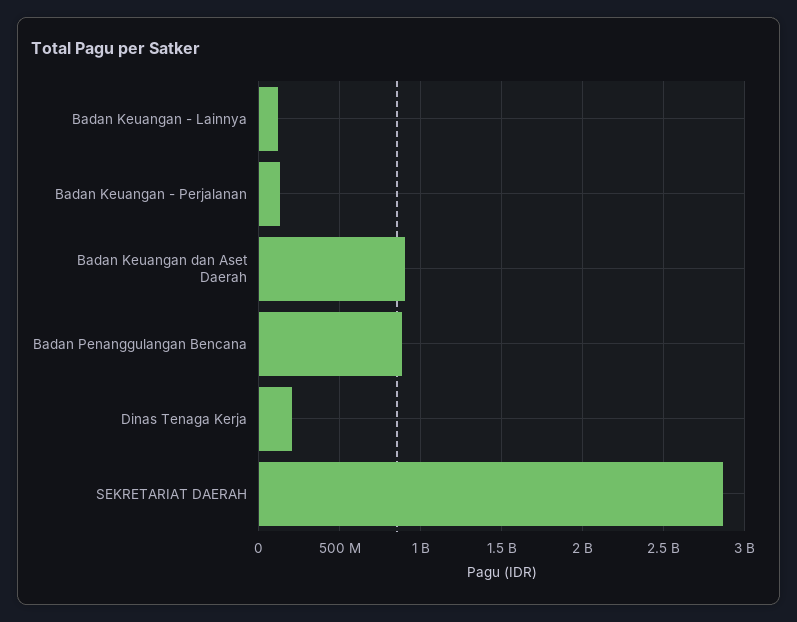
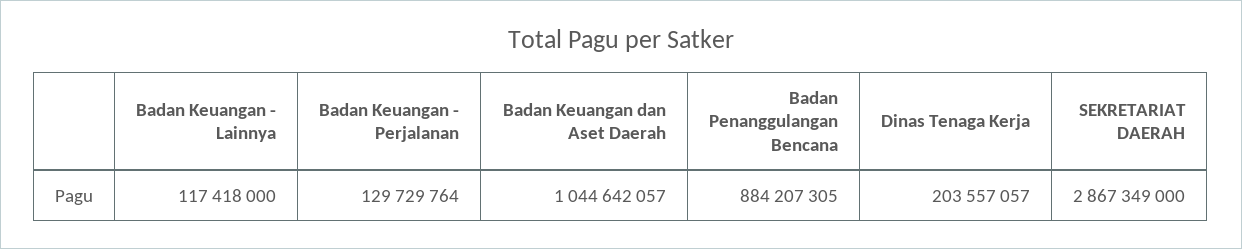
Badan Keuangan dan Aset Daerah: 900000000 -> 1044642057

